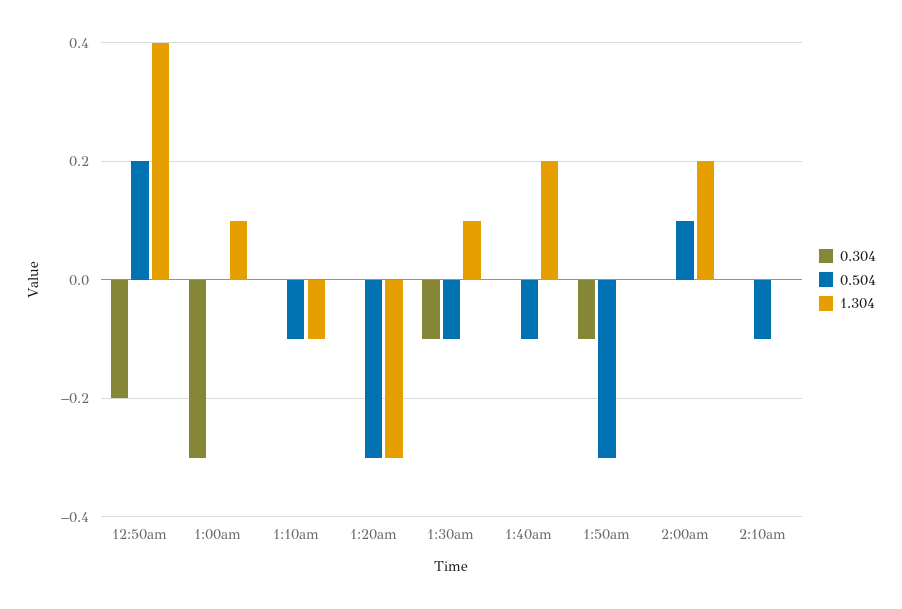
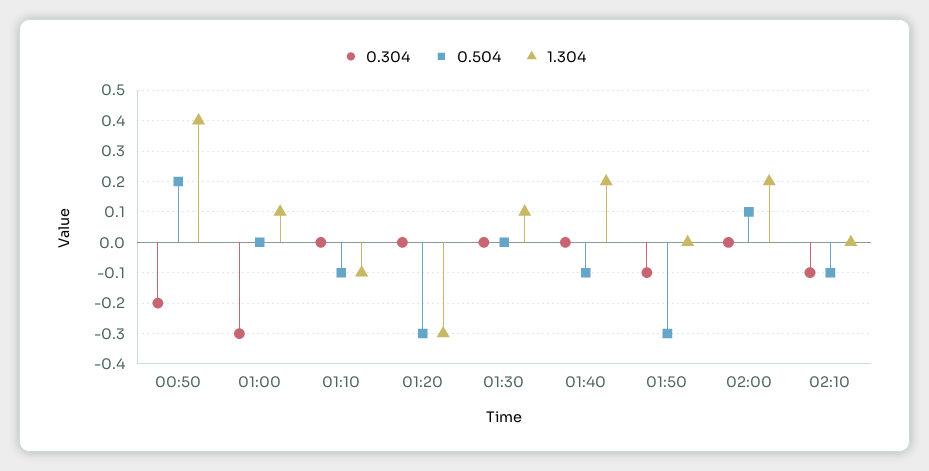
0.304, 1:30am: -0.1 -> 0
0.504, 1:30am: -0.1 -> 0
0.304, 2:10am: 0 -> -0.1

